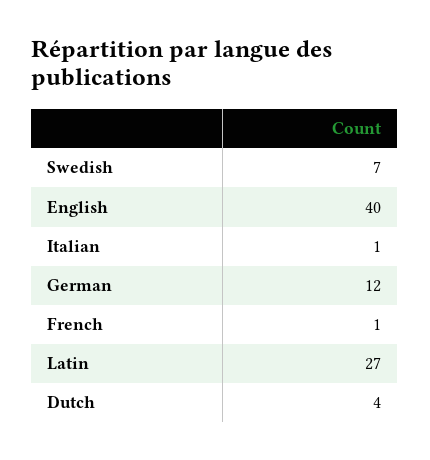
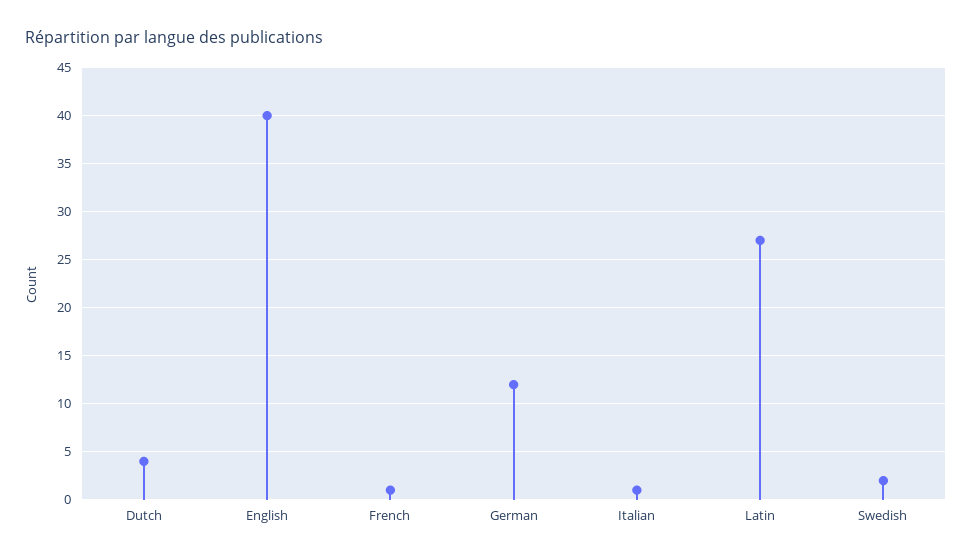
Swedish: 7 -> 2

